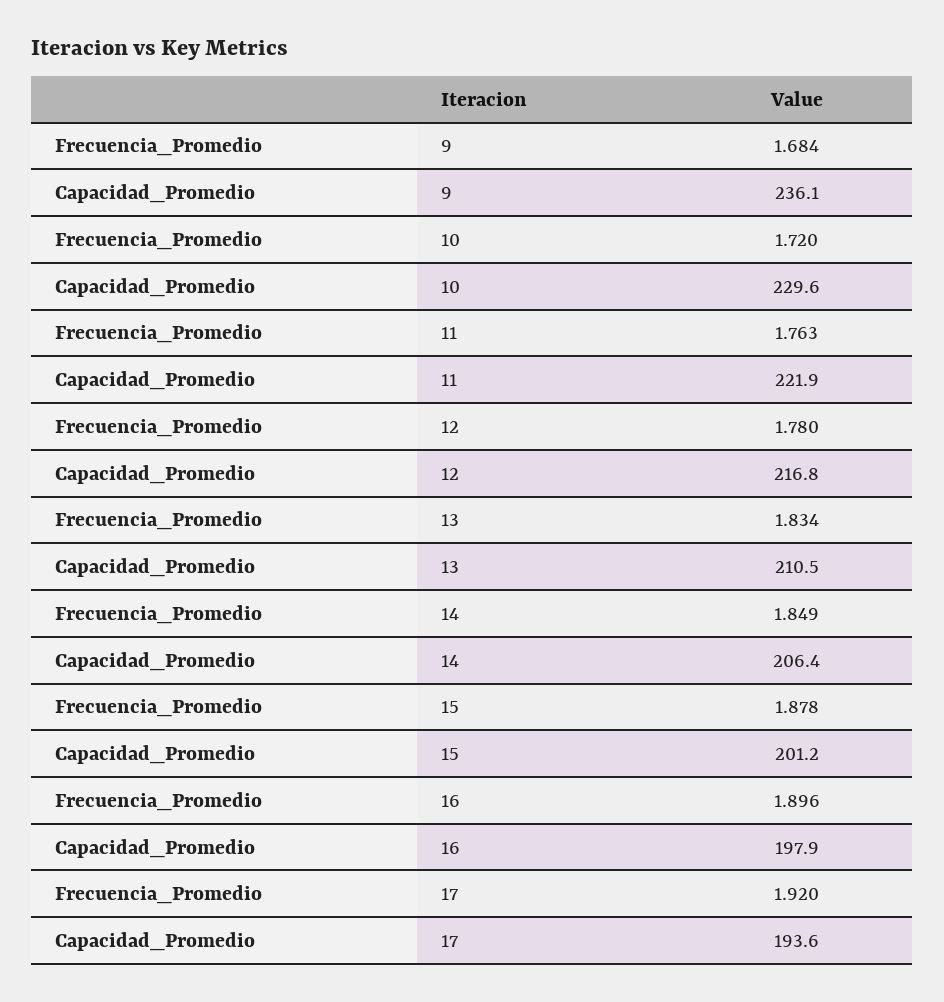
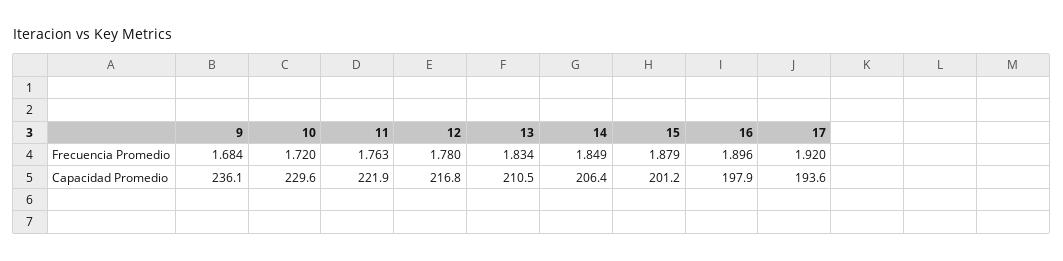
Frecuencia_Promedio, 15: 1.878 -> 1.879

